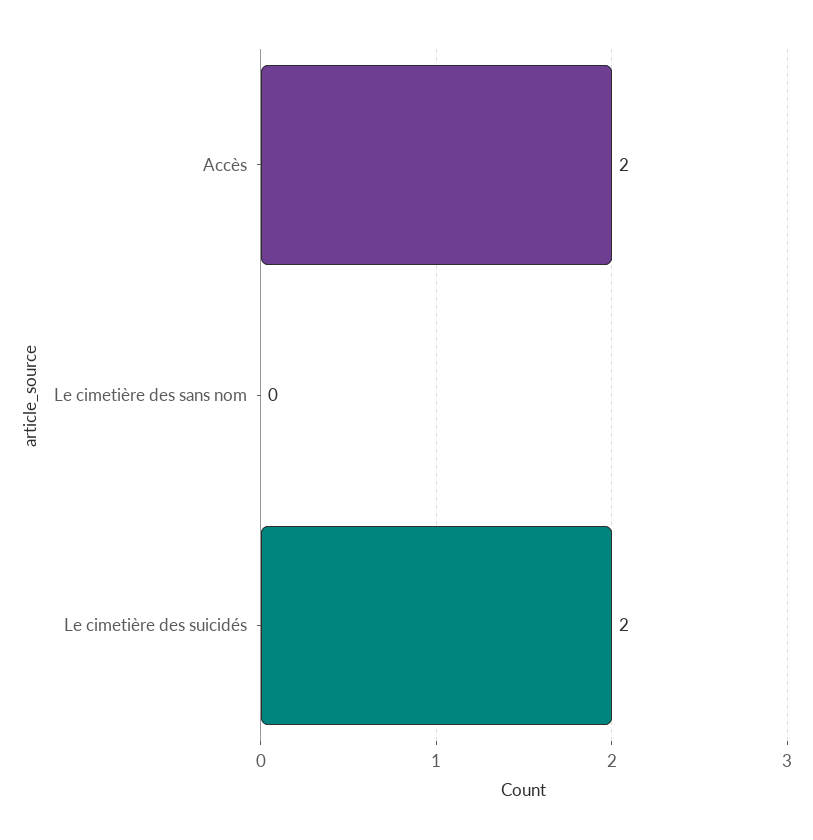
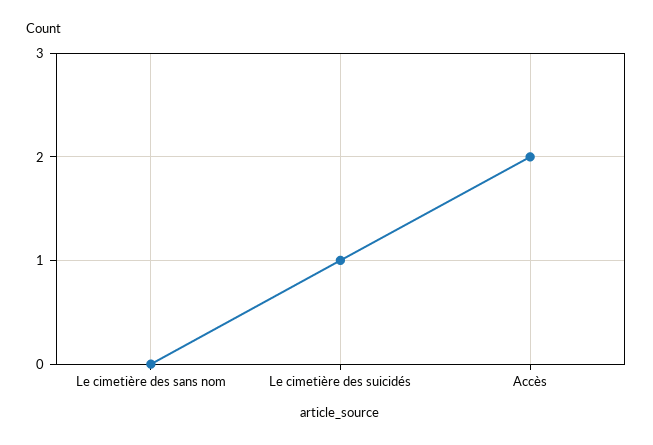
Le cimetière des suicidés: 2 -> 1

